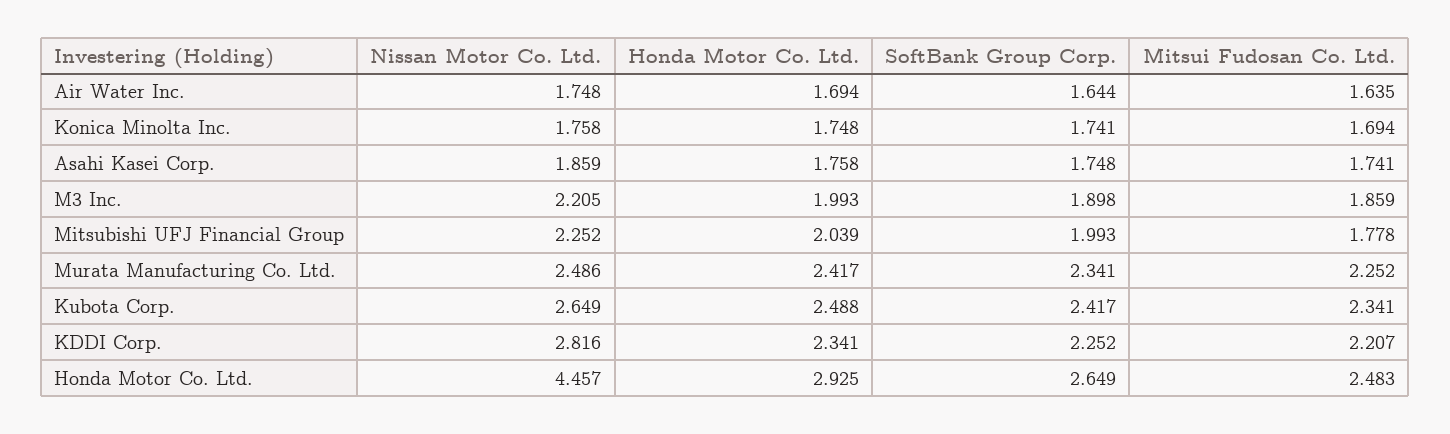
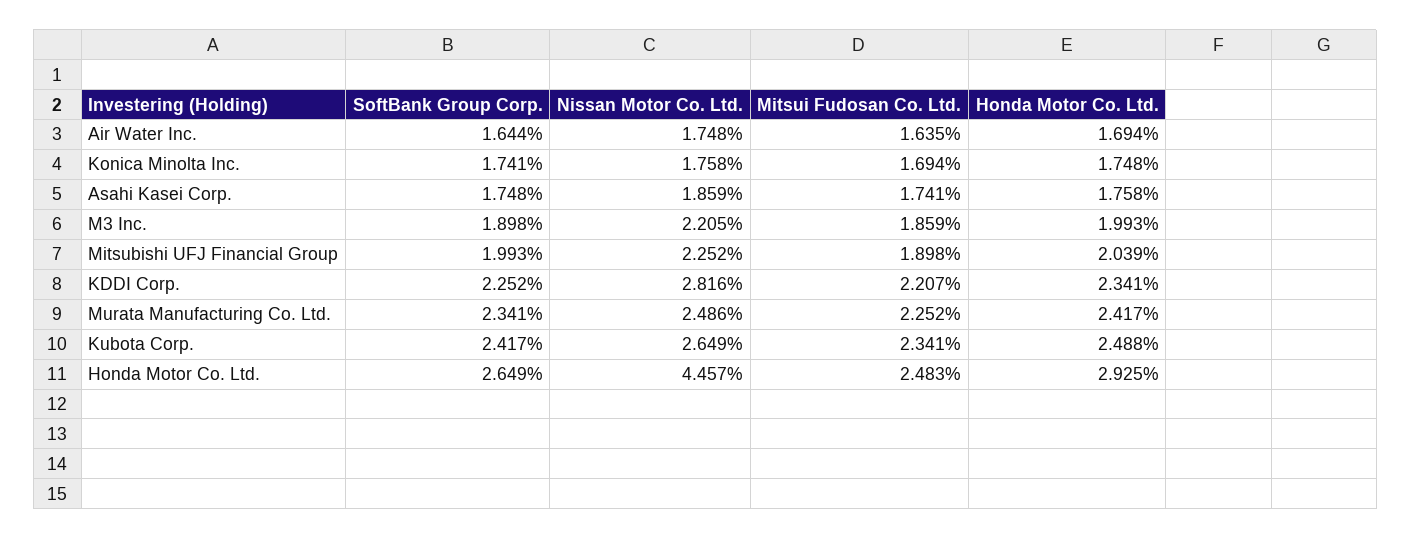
Mitsui Fudosan Co. Ltd., Mitsubishi UFJ Financial Group: 1.778 -> 1.898

